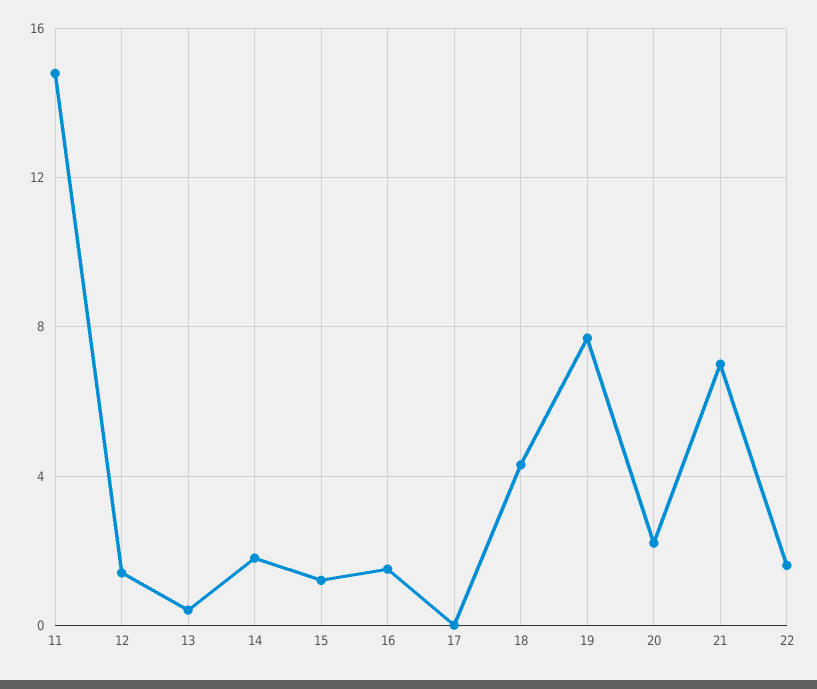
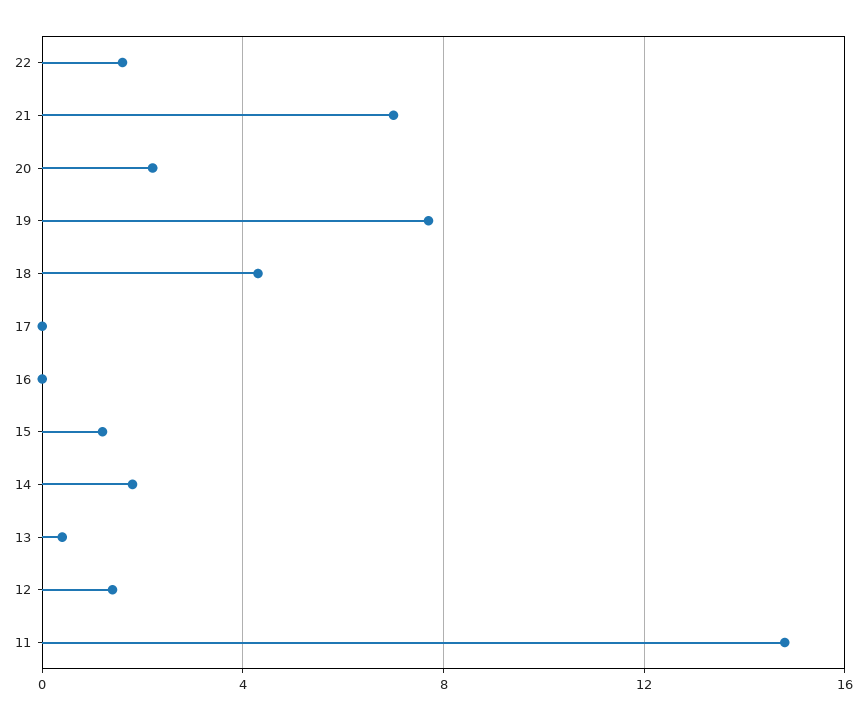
16: 1.5 -> 0

